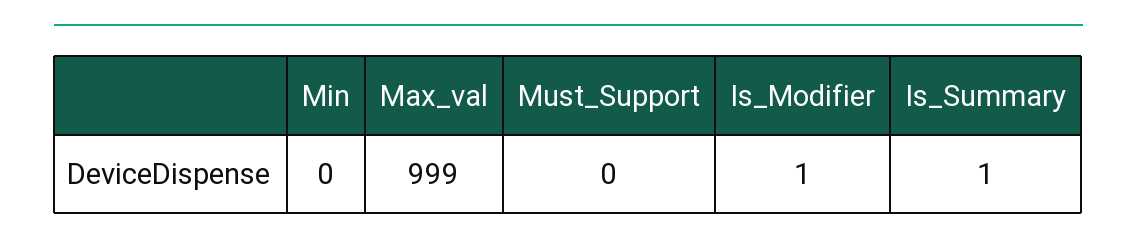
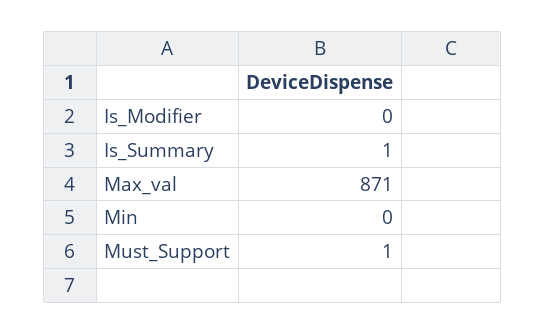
Max_val: 999 -> 871
Must_Support: 0 -> 1
Is_Modifier: 1 -> 0

